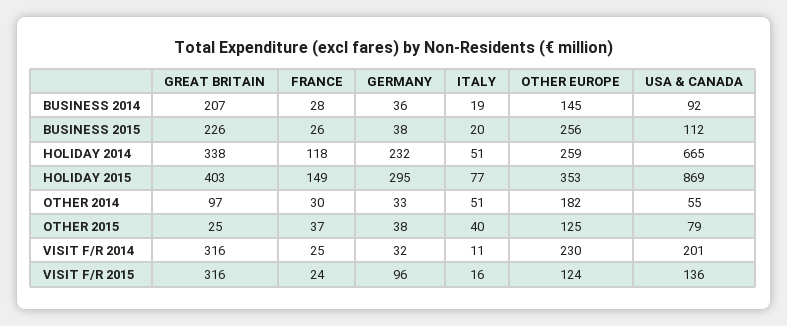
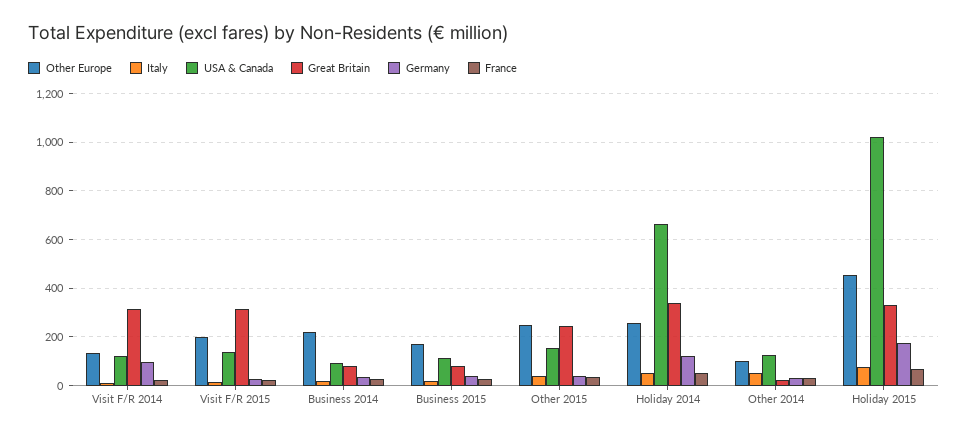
GREAT BRITAIN, BUSINESS 2014: 207 -> 75
OTHER EUROPE, BUSINESS 2014: 145 -> 225
GREAT BRITAIN, BUSINESS 2015: 226 -> 75
OTHER EUROPE, BUSINESS 2015: 256 -> 175
FRANCE, HOLIDAY 2014: 118 -> 50
GERMANY, HOLIDAY 2014: 232 -> 125
GREAT BRITAIN, HOLIDAY 2015: 403 -> 325
FRANCE, HOLIDAY 2015: 149 -> 75
GERMANY, HOLIDAY 2015: 295 -> 175
OTHER EUROPE, HOLIDAY 2015: 353 -> 450
USA & CANADA, HOLIDAY 2015: 869 -> 1025
GREAT BRITAIN, OTHER 2014: 97 -> 25
OTHER EUROPE, OTHER 2014: 182 -> 100
USA & CANADA, OTHER 2014: 55 -> 125
GREAT BRITAIN, OTHER 2015: 25 -> 250
OTHER EUROPE, OTHER 2015: 125 -> 250
USA & CANADA, OTHER 2015: 79 -> 150
GERMANY, VISIT F/R 2014: 32 -> 100
OTHER EUROPE, VISIT F/R 2014: 230 -> 125
USA & CANADA, VISIT F/R 2014: 201 -> 125
GERMANY, VISIT F/R 2015: 96 -> 25
OTHER EUROPE, VISIT F/R 2015: 124 -> 200

